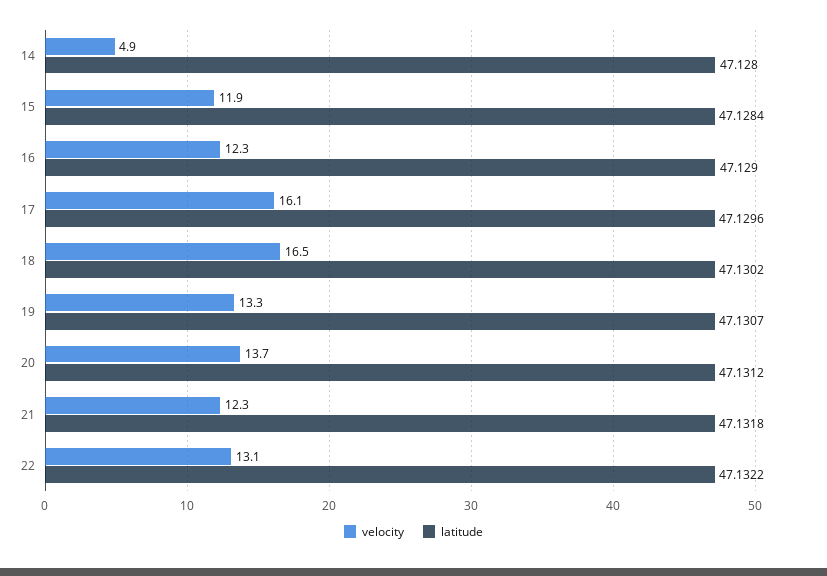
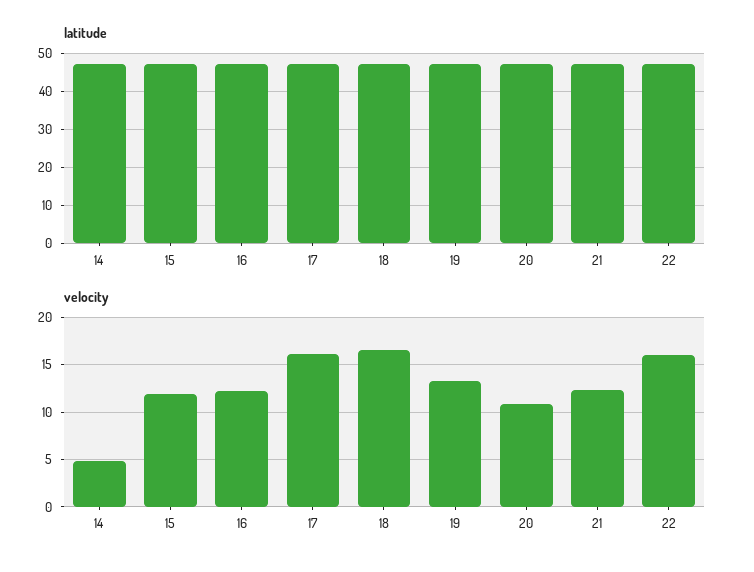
velocity, 20: 13.7 -> 11
velocity, 22: 13.1 -> 16

